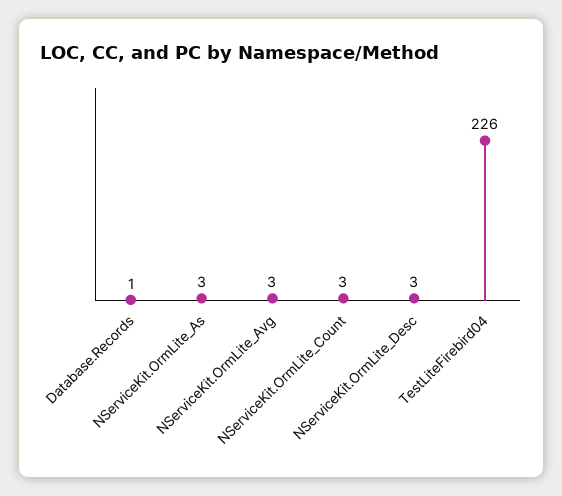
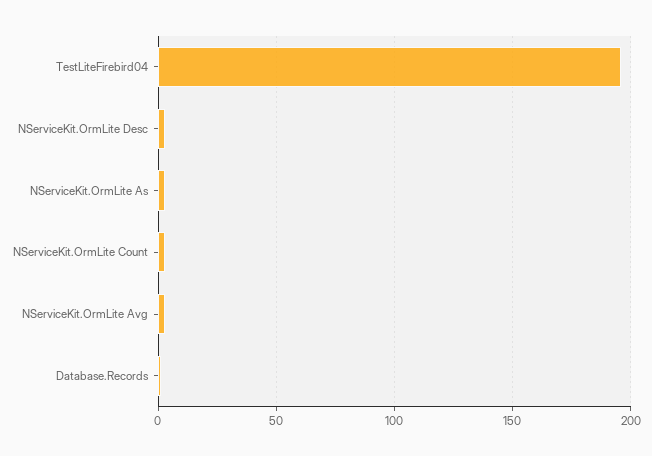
TestLiteFirebird04: 226 -> 195

